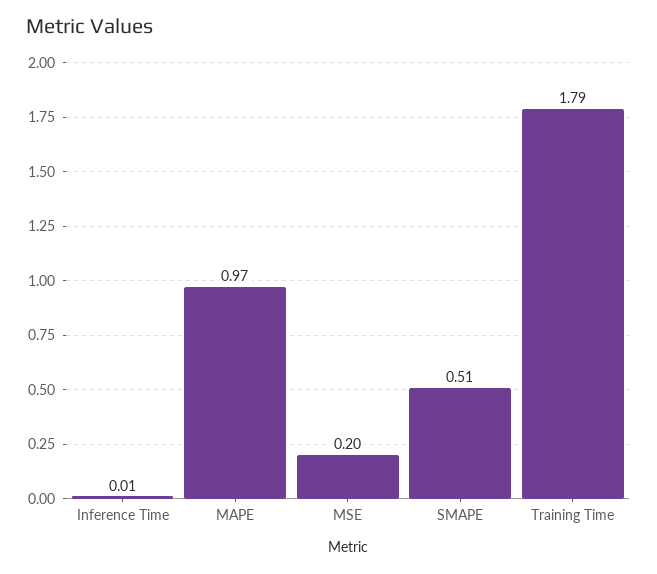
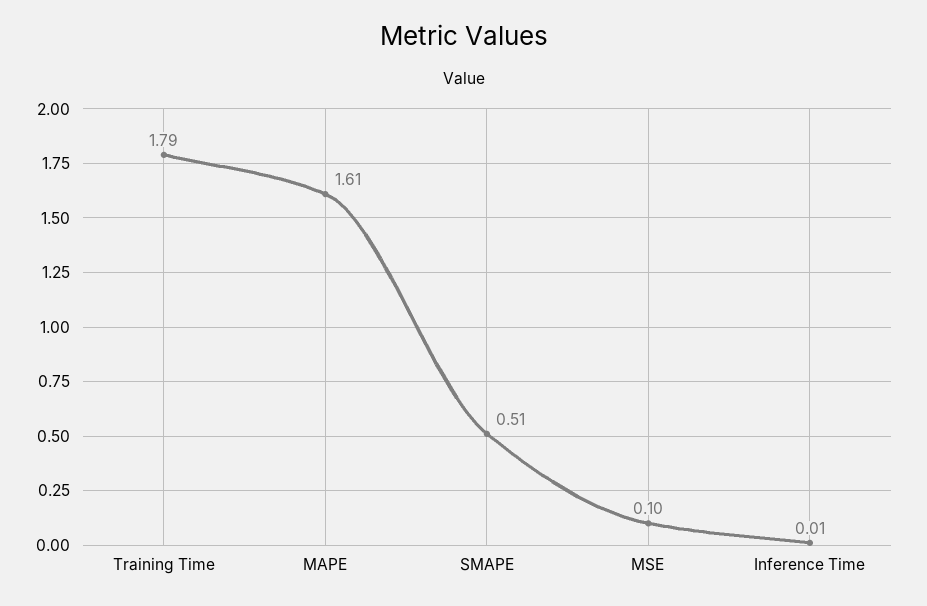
MAPE: 0.97 -> 1.61
MSE: 0.2 -> 0.1

